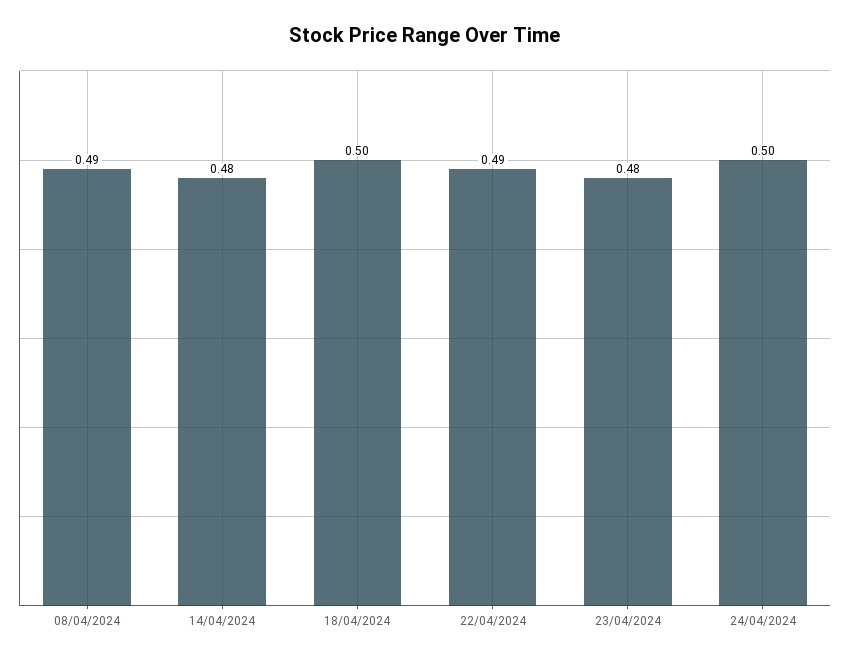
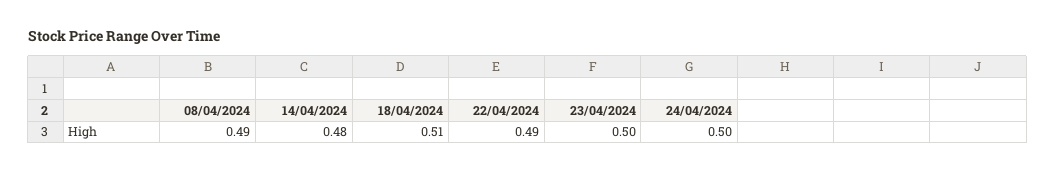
18/04/2024: 0.5 -> 0.51
23/04/2024: 0.48 -> 0.5

